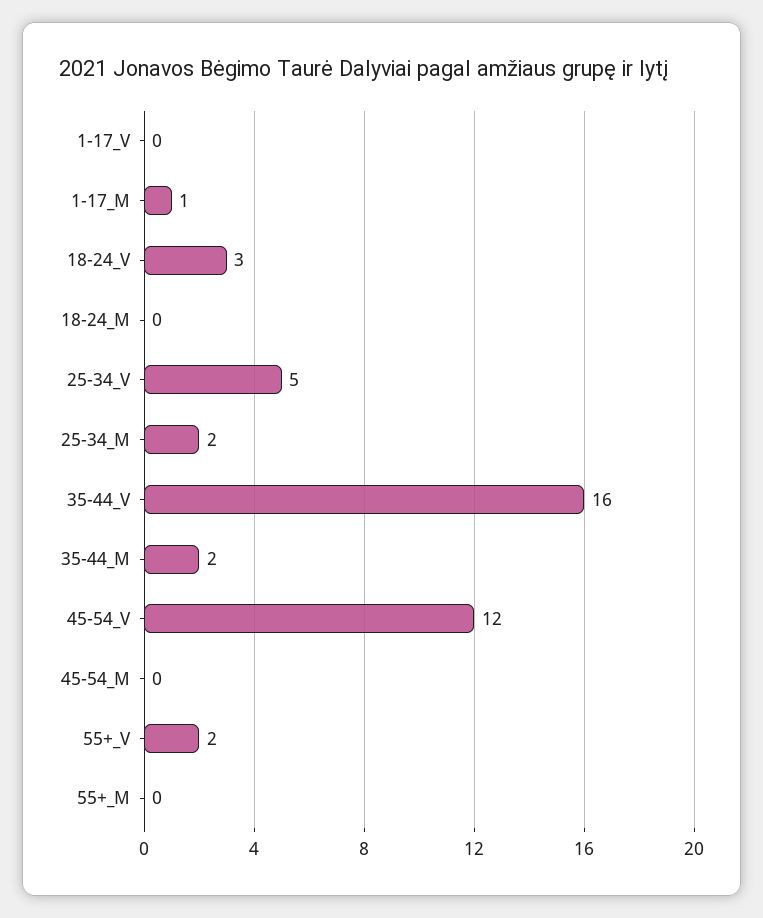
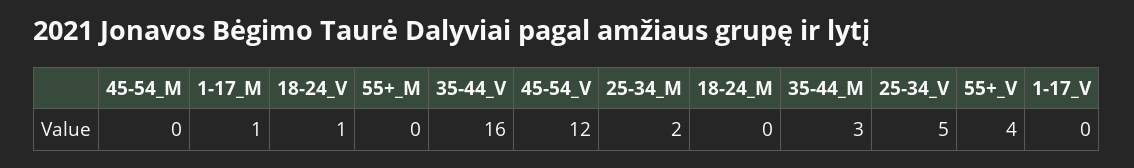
18-24_V: 3 -> 1
35-44_M: 2 -> 3
55+_V: 2 -> 4

